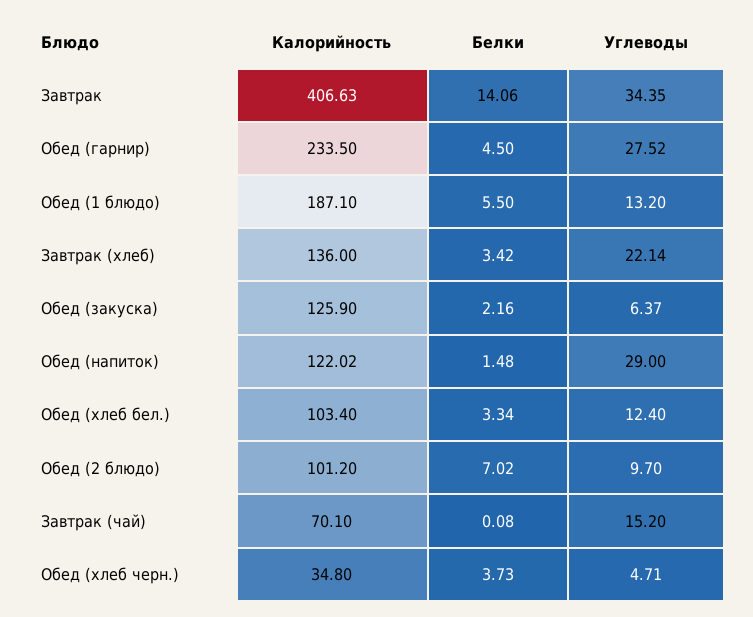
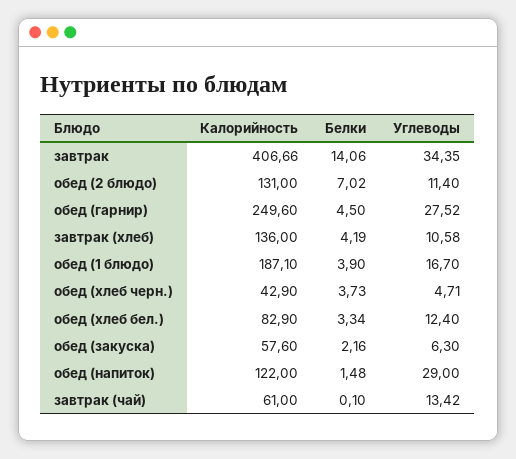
Калорийность, Завтрак: 406.63 -> 406.66
Калорийность, Обед (гарнир): 233.5 -> 249.6
Белки, Обед (1 блюдо): 5.5 -> 3.9
Углеводы, Обед (1 блюдо): 13.2 -> 16.7
Белки, Завтрак (хлеб): 3.42 -> 4.19
Углеводы, Завтрак (хлеб): 22.14 -> 10.58
Калорийность, Обед (закуска): 125.9 -> 57.6
Углеводы, Обед (закуска): 6.37 -> 6.3
Калорийность, Обед (напиток): 122.02 -> 122
Калорийность, Обед (хлеб бел.): 103.4 -> 82.9
Калорийность, Обед (2 блюдо): 101.2 -> 131
Углеводы, Обед (2 блюдо): 9.7 -> 11.4
Калорийность, Завтрак (чай): 70.1 -> 61
Белки, Завтрак (чай): 0.08 -> 0.1
Углеводы, Завтрак (чай): 15.2 -> 13.42
Калорийность, Обед (хлеб черн.): 34.8 -> 42.9

